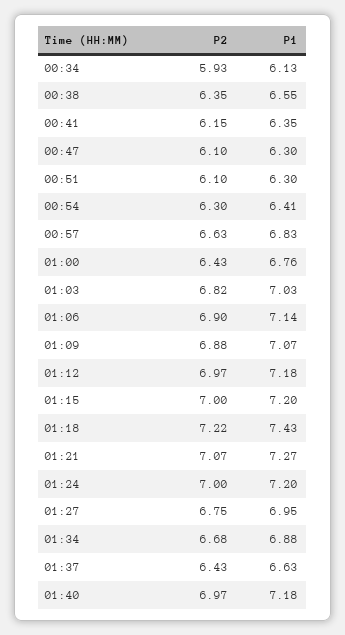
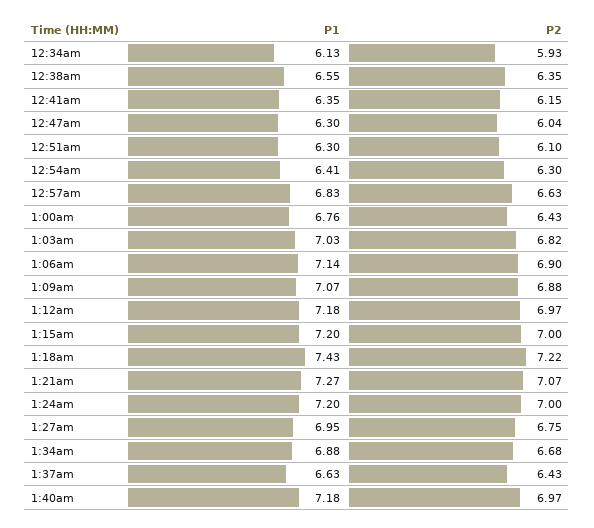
P2, 00:47: 6.1 -> 6.04

